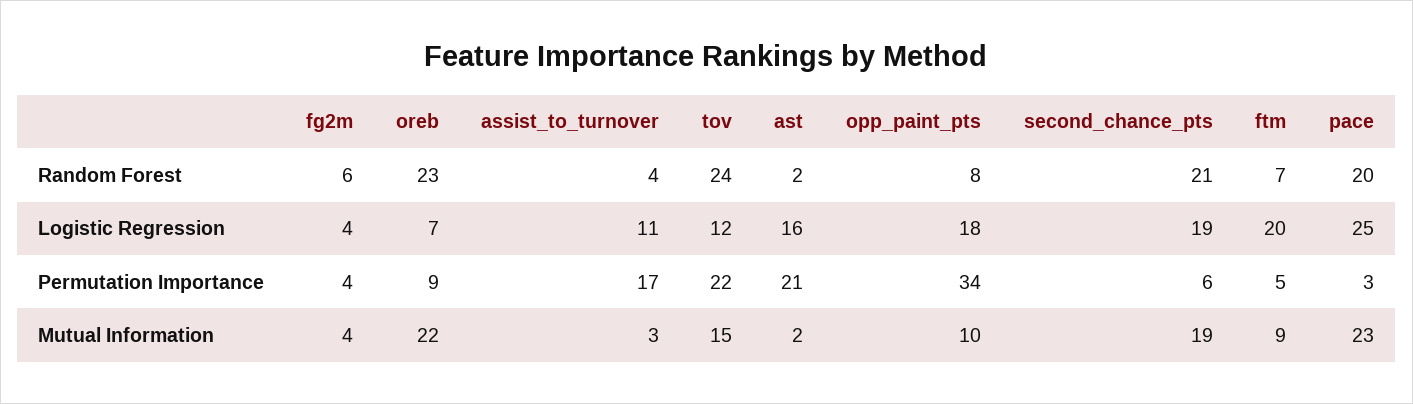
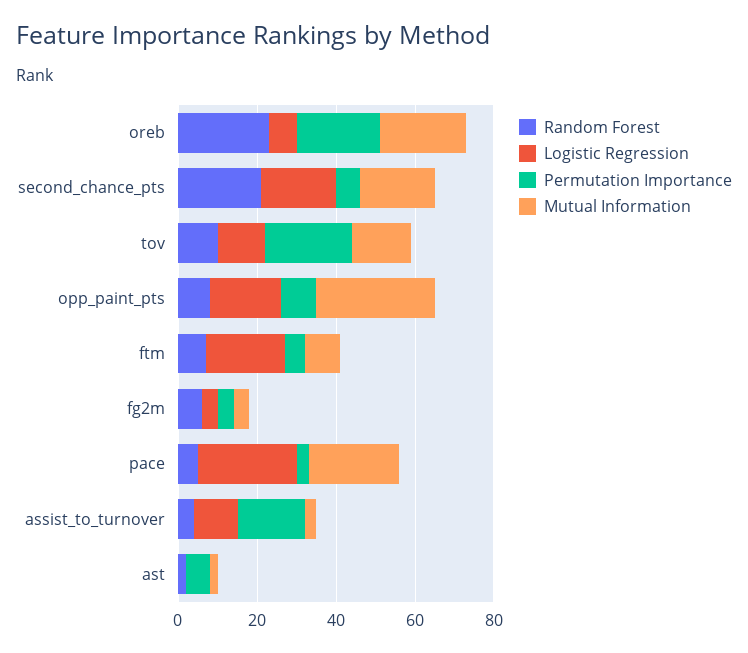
Random Forest, tov: 24 -> 10
Random Forest, pace: 20 -> 5
Logistic Regression, ast: 16 -> 0
Permutation Importance, oreb: 9 -> 20
Permutation Importance, ast: 21 -> 5
Permutation Importance, opp_paint_pts: 34 -> 10
Mutual Information, opp_paint_pts: 10 -> 30

